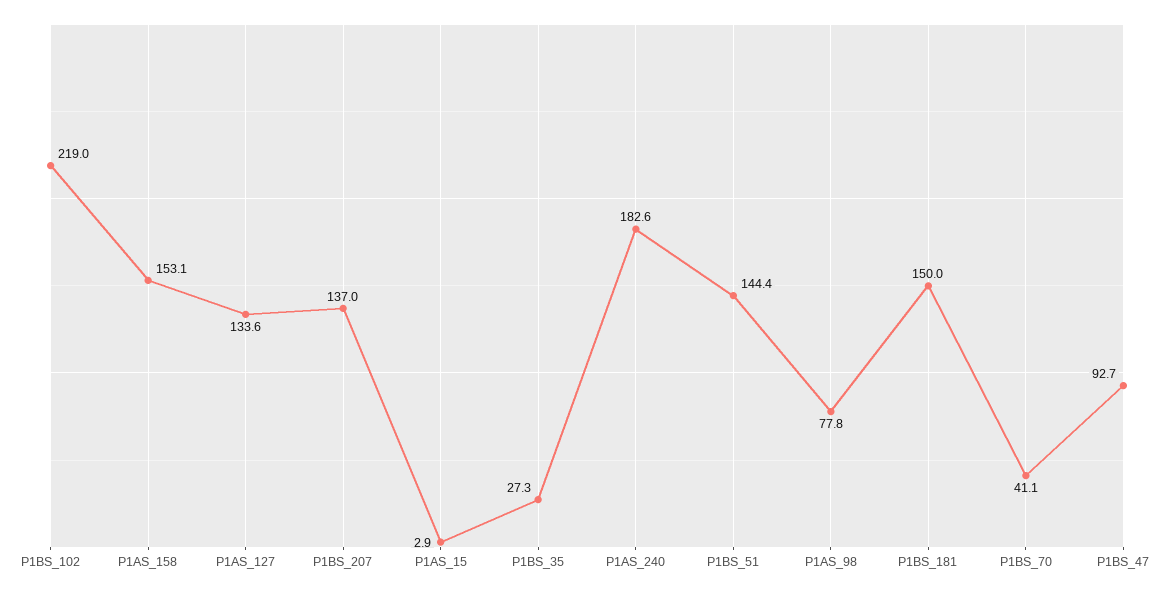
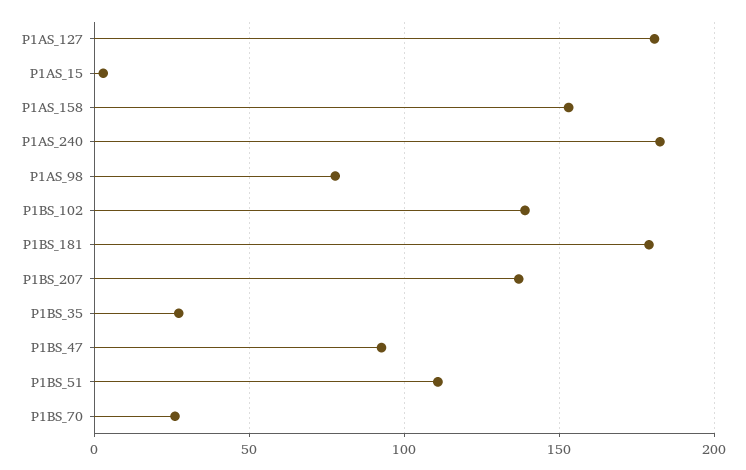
P1BS_102: 219 -> 140
P1AS_127: 133.6 -> 180
P1BS_51: 144.4 -> 110
P1BS_181: 150 -> 180
P1BS_70: 41.1 -> 25

